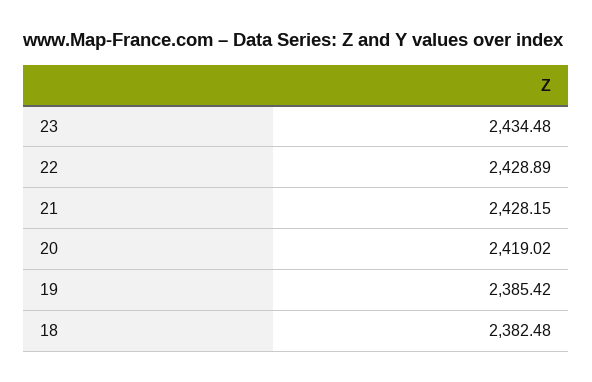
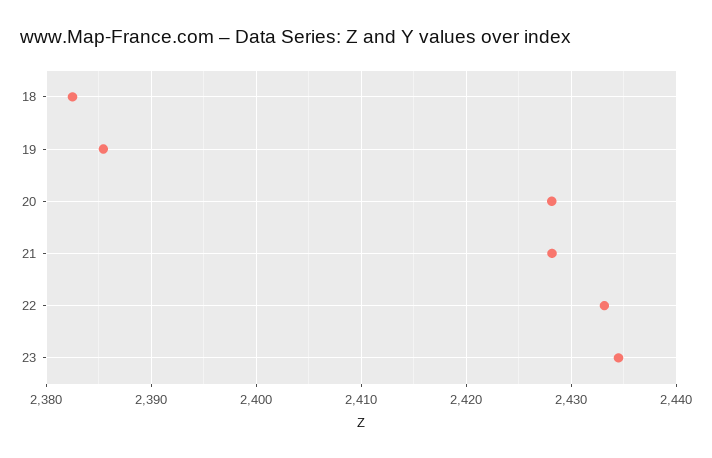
22: 2428.89 -> 2433
20: 2419.02 -> 2428

